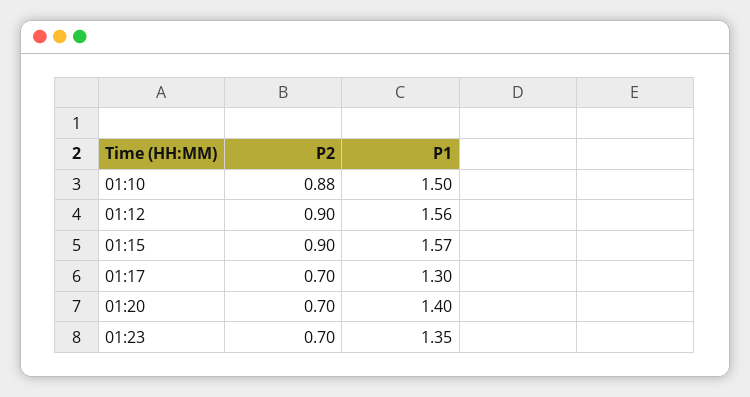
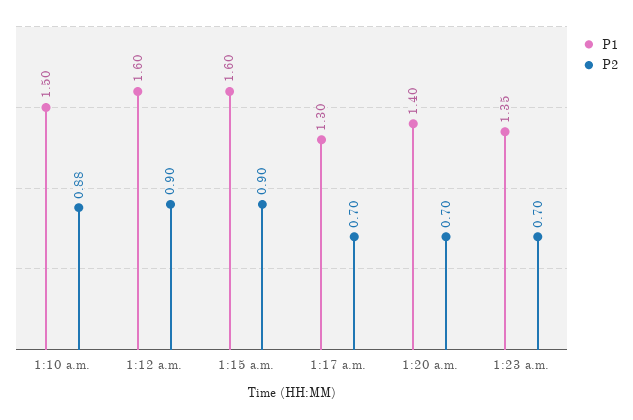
P1, 01:12: 1.56 -> 1.6
P1, 01:15: 1.57 -> 1.6

